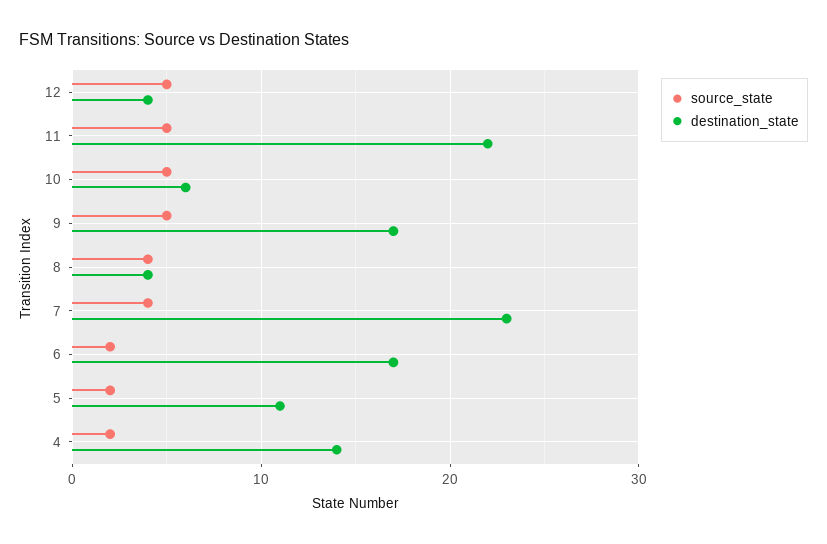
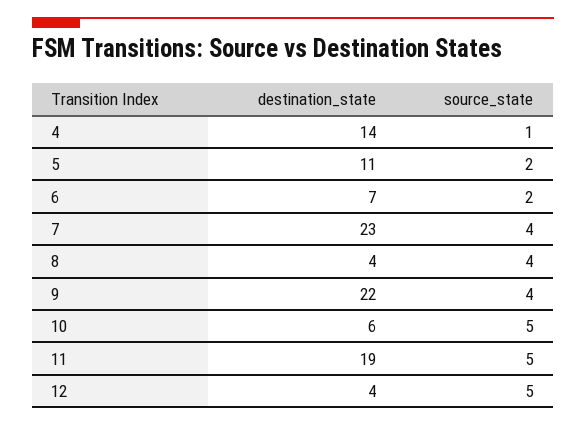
destination_state, 11: 22 -> 19
source_state, 9: 5 -> 4
destination_state, 9: 17 -> 22
destination_state, 6: 17 -> 7
source_state, 4: 2 -> 1

